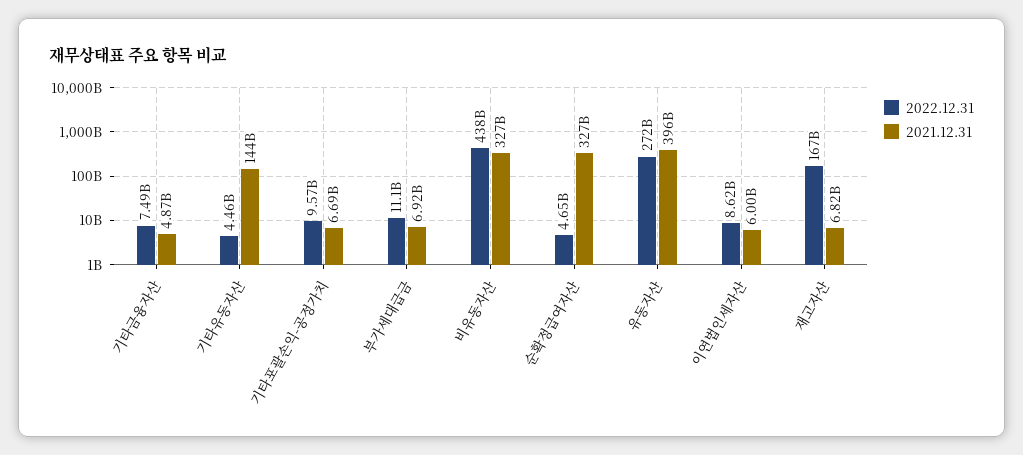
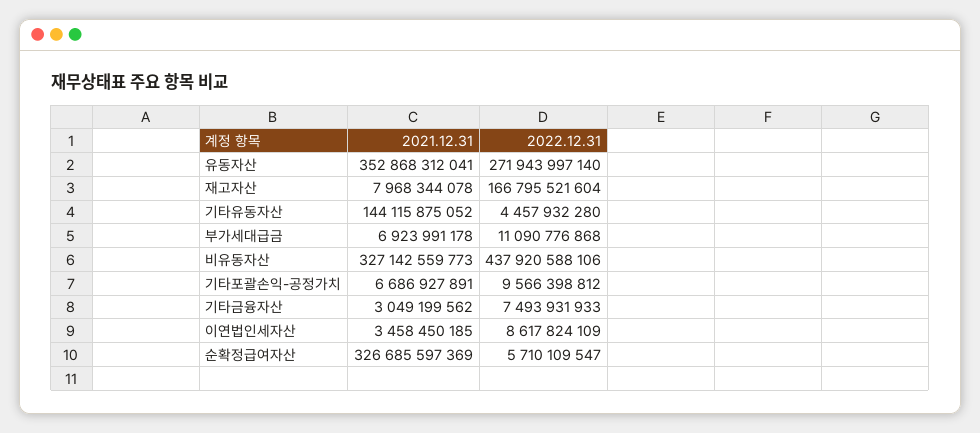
2021.12.31, 기타금융자산: 4870000000 -> 3049199562
2022.12.31, 순확정급여자산: 4650000000 -> 5710109547
2021.12.31, 유동자산: 396000000000 -> 352868312041
2021.12.31, 이연법인세자산: 6000000000 -> 3458450185
2021.12.31, 재고자산: 6820000000 -> 7968344078

